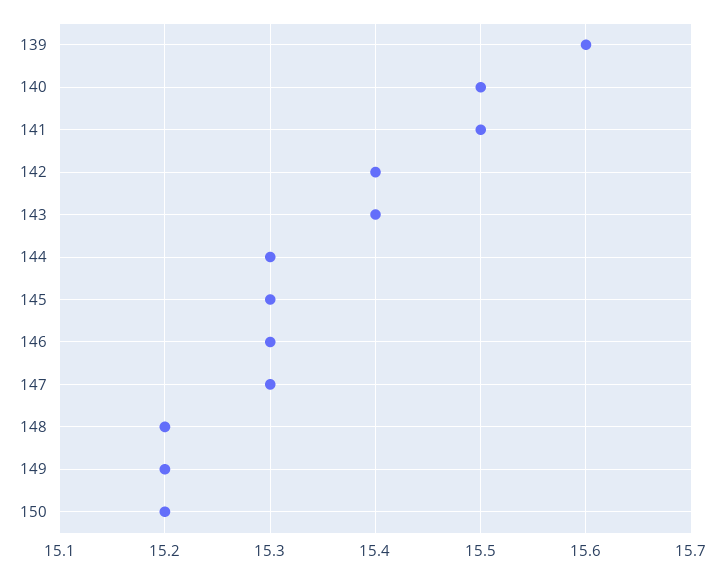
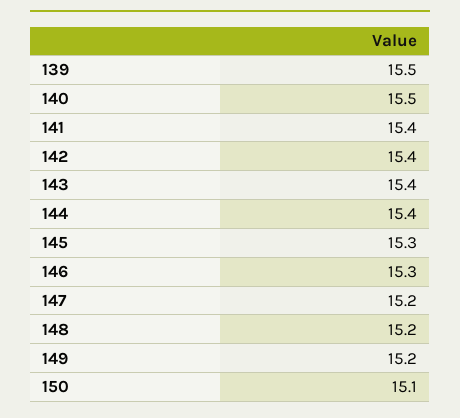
139: 15.6 -> 15.5
141: 15.5 -> 15.4
144: 15.3 -> 15.4
147: 15.3 -> 15.2
150: 15.2 -> 15.1

